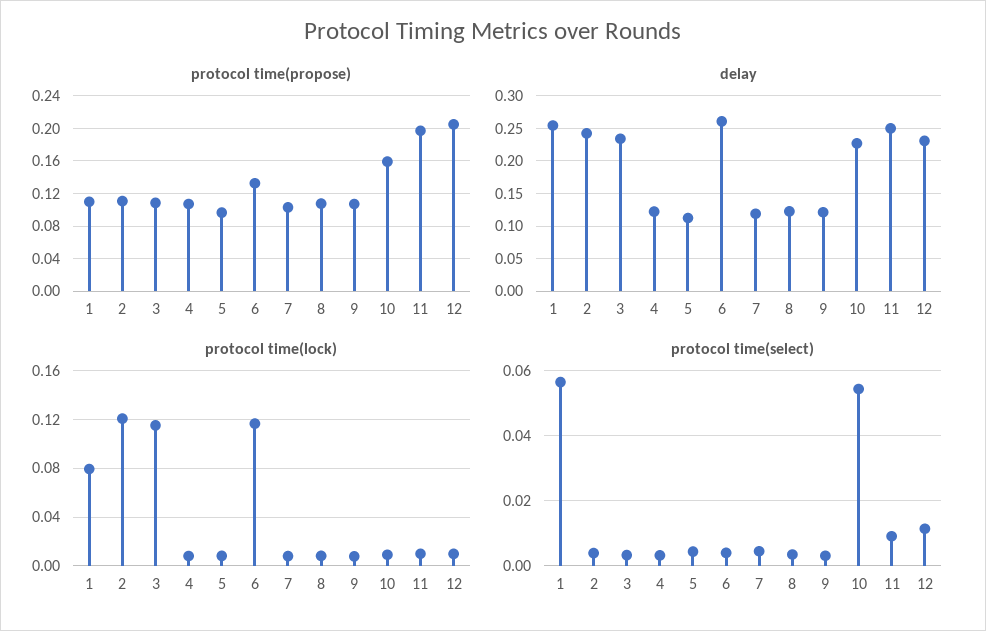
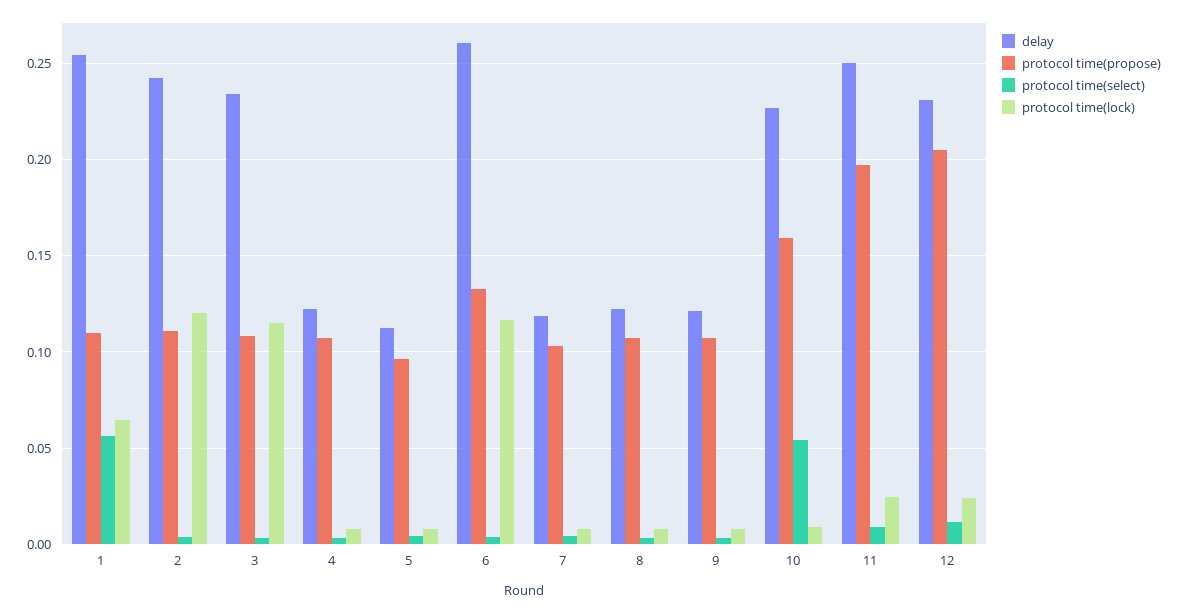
protocol time(lock), 1: 0.08 -> 0.065
protocol time(lock), 11: 0.01 -> 0.025
protocol time(lock), 12: 0.01 -> 0.025

